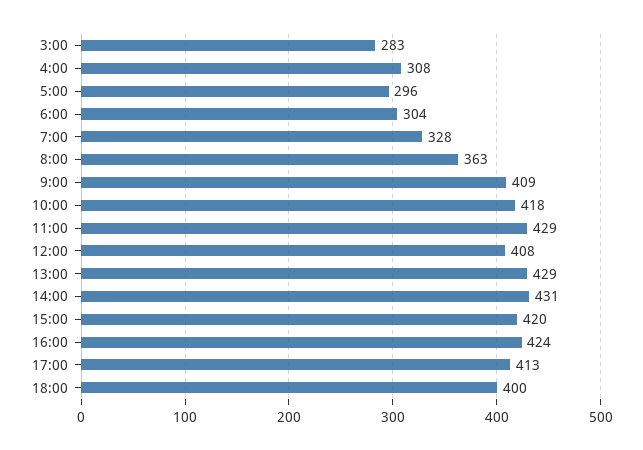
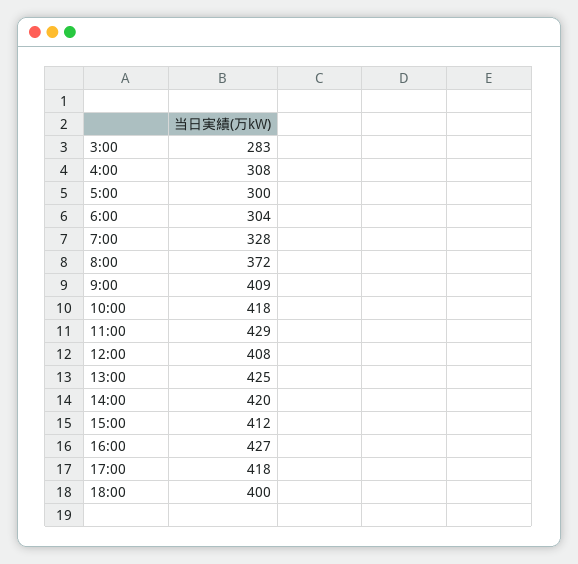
5:00: 296 -> 300
8:00: 363 -> 372
13:00: 429 -> 425
14:00: 431 -> 420
15:00: 420 -> 412
16:00: 424 -> 427
17:00: 413 -> 418

